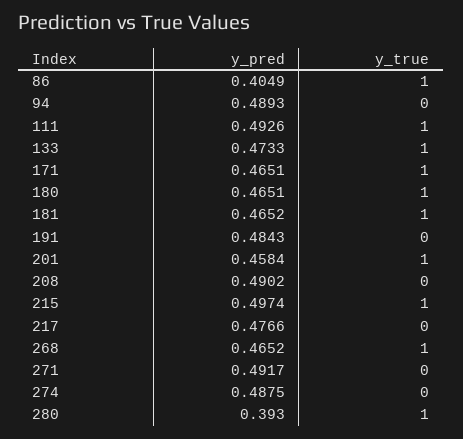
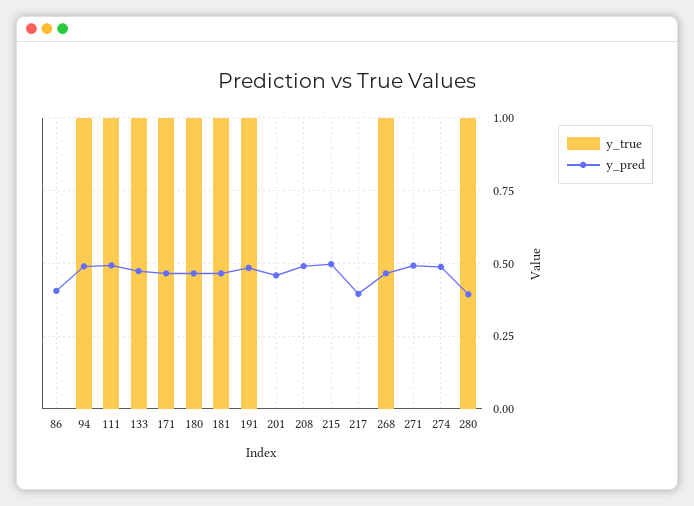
y_true, 86: 1 -> 0
y_true, 94: 0 -> 1
y_true, 191: 0 -> 1
y_true, 201: 1 -> 0
y_true, 215: 1 -> 0
y_pred, 217: 0.4766 -> 0.4

